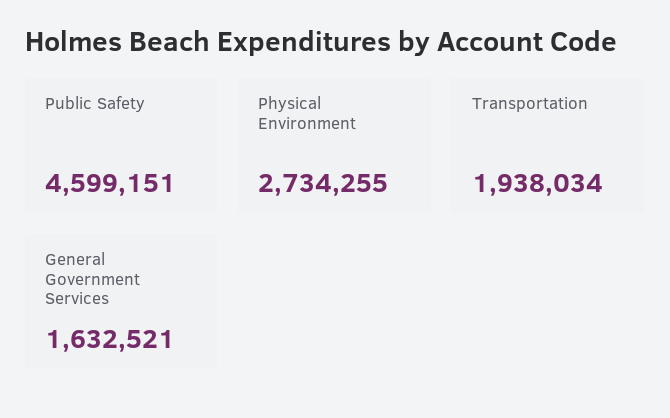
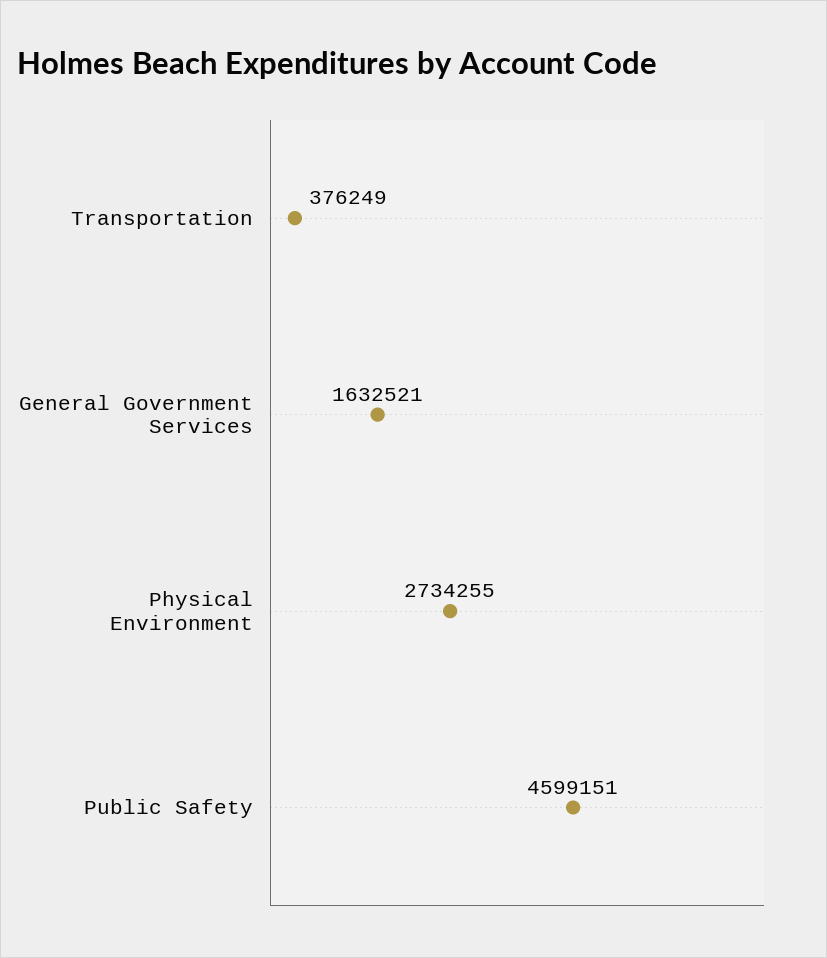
Transportation: 1938034 -> 376249

